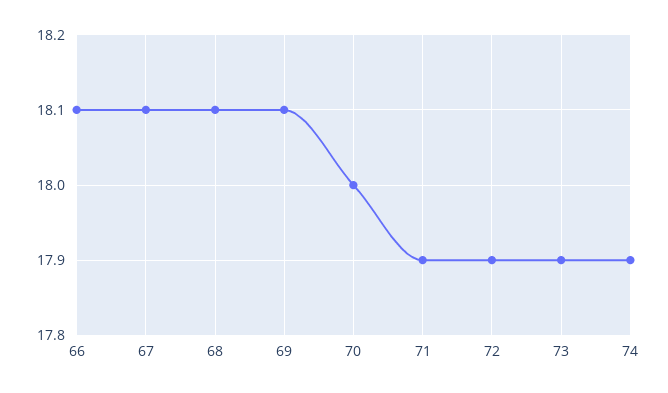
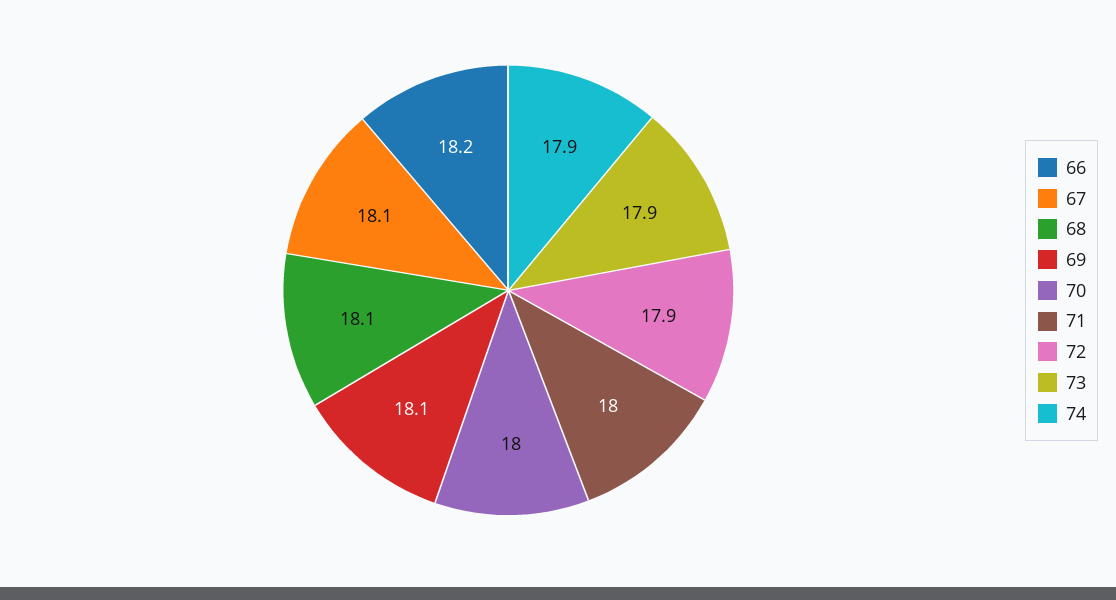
66: 18.1 -> 18.2
71: 17.9 -> 18

